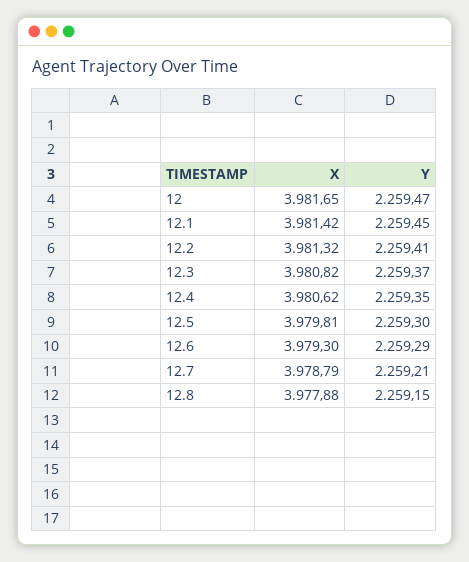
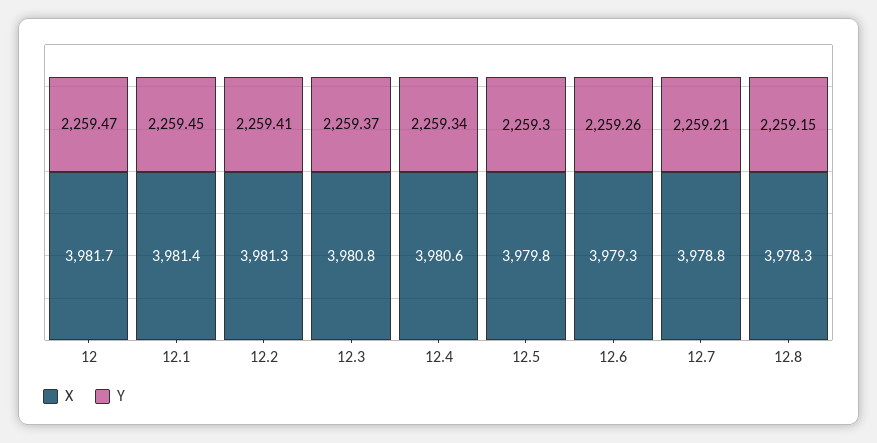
Y, 12.4: 2259.35 -> 2259.34
Y, 12.6: 2259.29 -> 2259.26
X, 12.8: 3977.88 -> 3978.3

